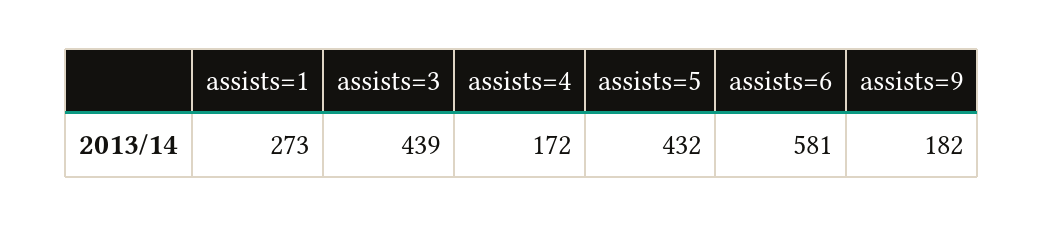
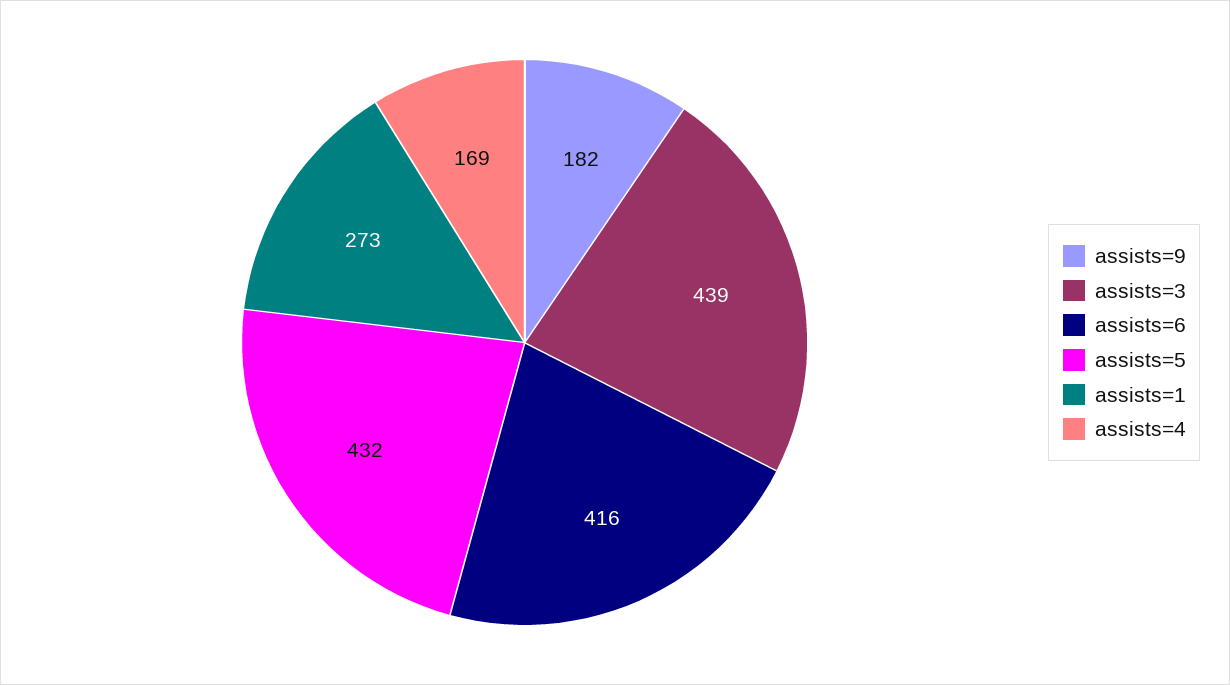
assists=4: 172 -> 169
assists=6: 581 -> 416

